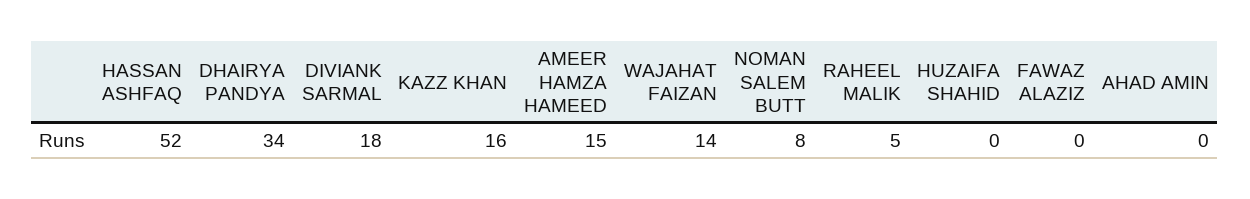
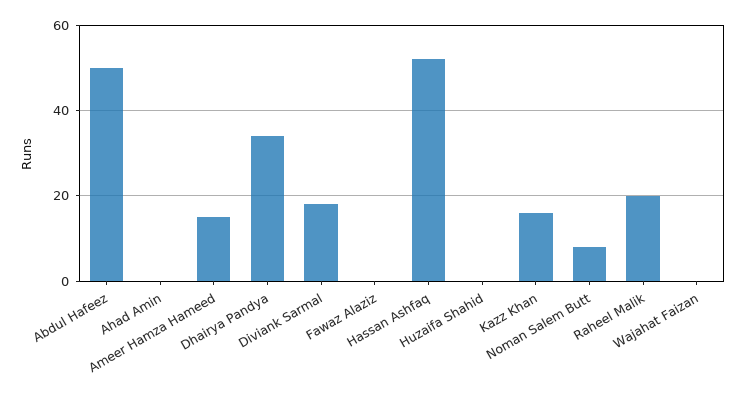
WAJAHAT FAIZAN: 14 -> 0
RAHEEL MALIK: 5 -> 20
Abdul Hafeez: none -> 50

